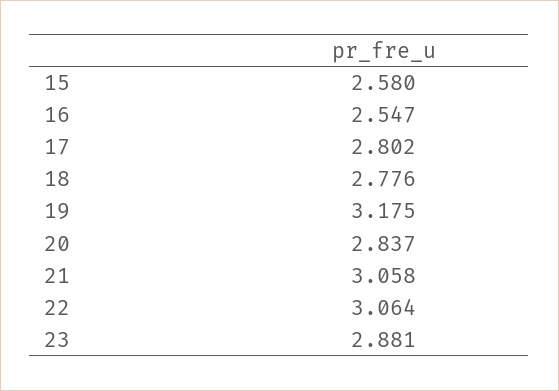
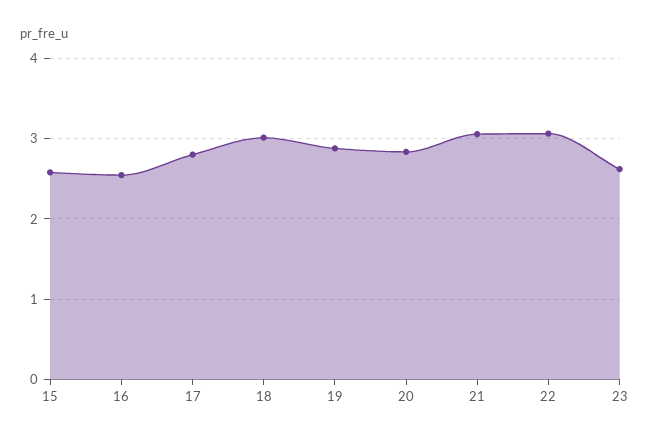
18: 2.776 -> 3
19: 3.175 -> 2.9
23: 2.881 -> 2.6

